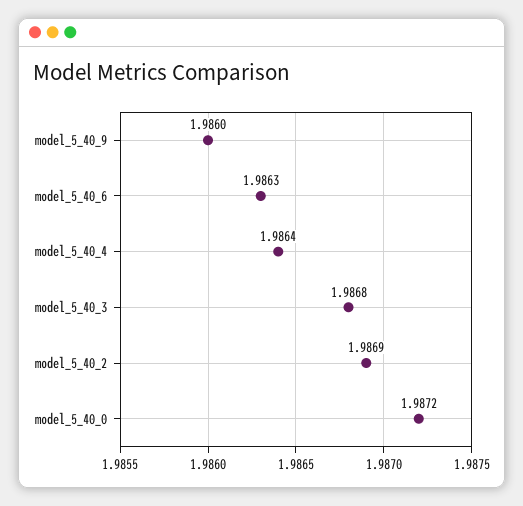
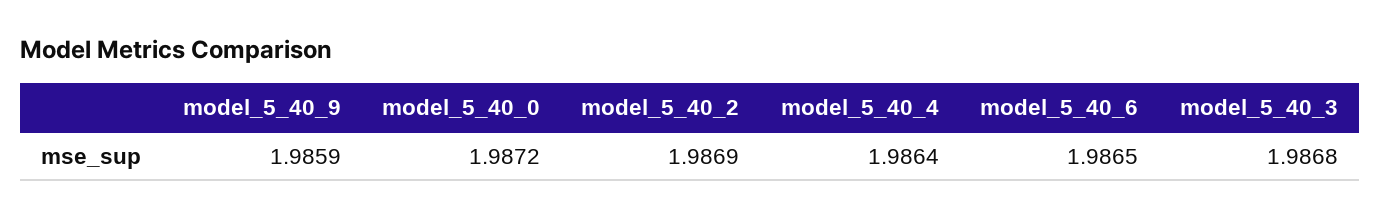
model_5_40_9: 1.986 -> 1.9859
model_5_40_6: 1.9863 -> 1.9865

